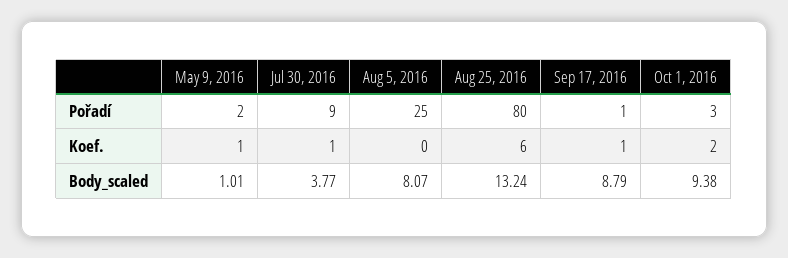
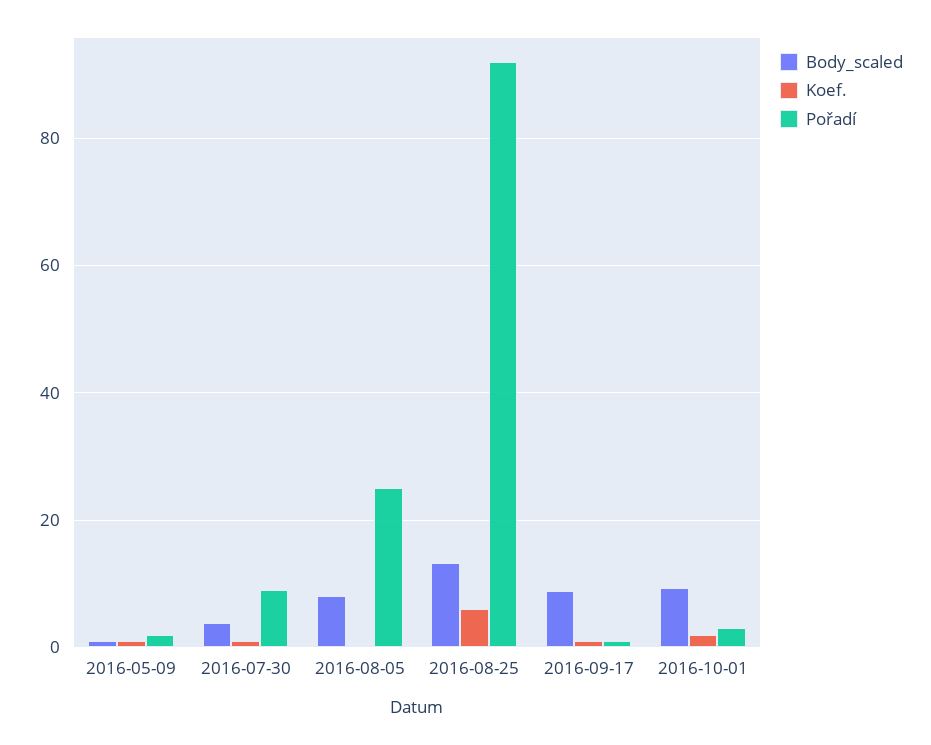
Pořadí, Aug 25, 2016: 80 -> 92

